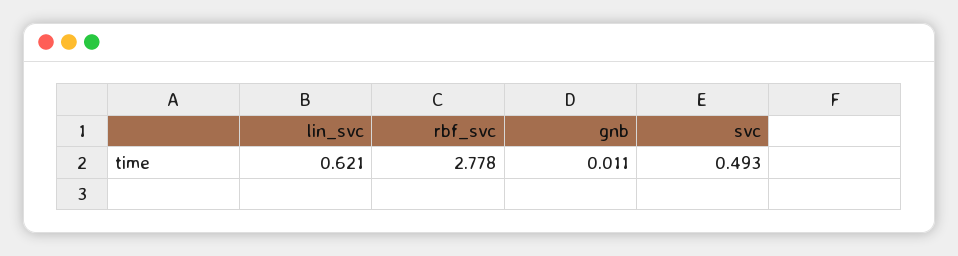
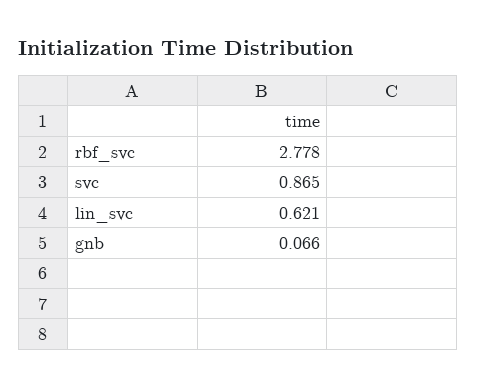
gnb: 0.011 -> 0.066
svc: 0.493 -> 0.865

